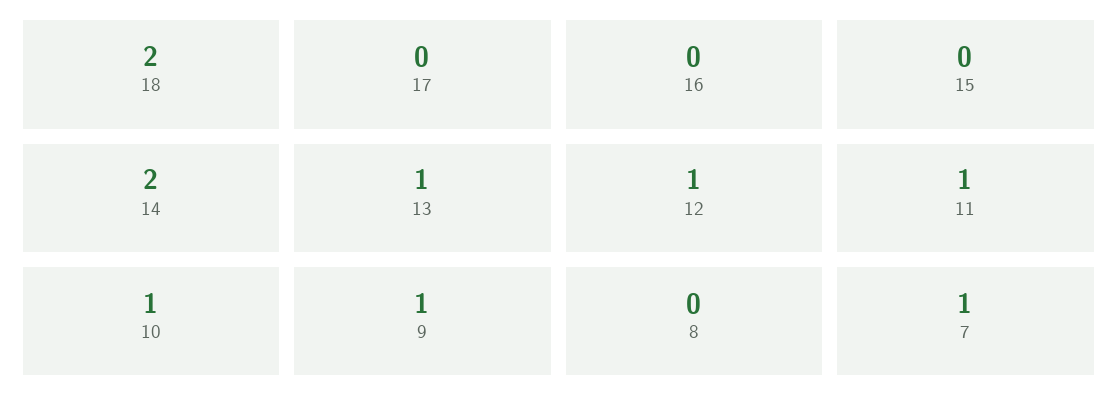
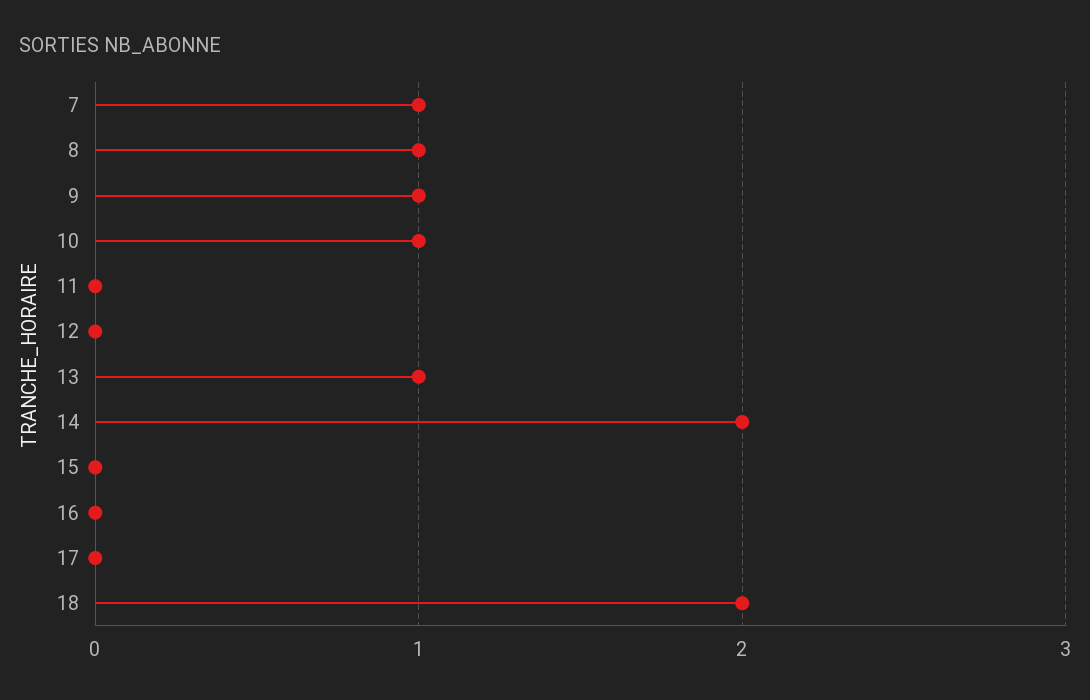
12: 1 -> 0
11: 1 -> 0
8: 0 -> 1

